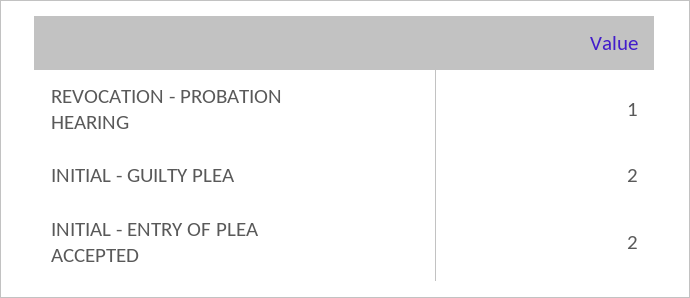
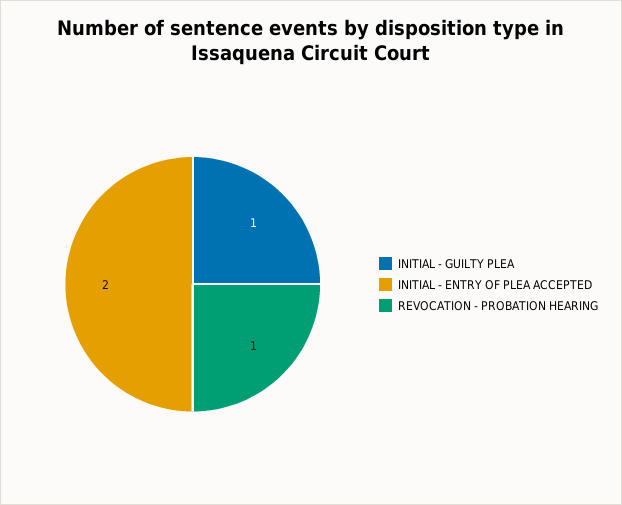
INITIAL - GUILTY PLEA: 2 -> 1

